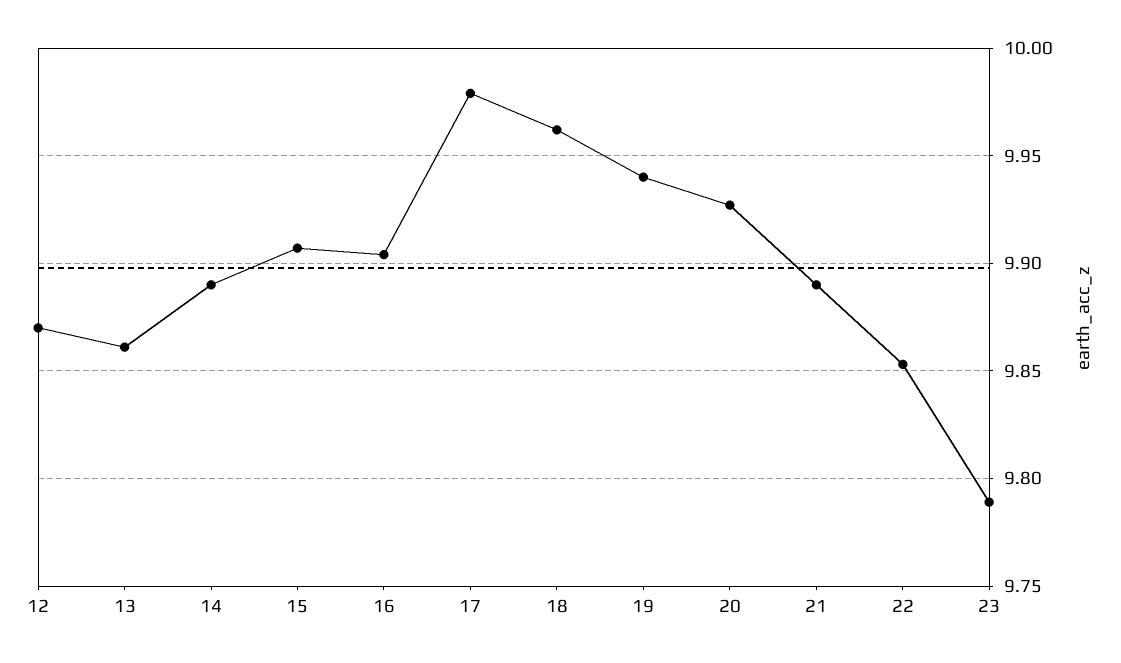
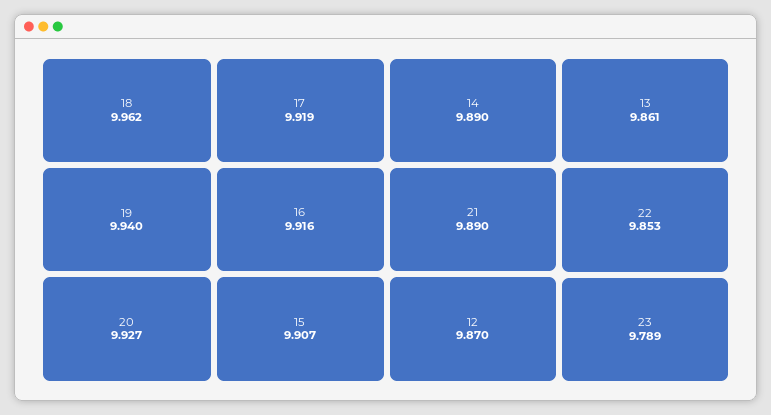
16: 9.905 -> 9.916
17: 9.98 -> 9.919

